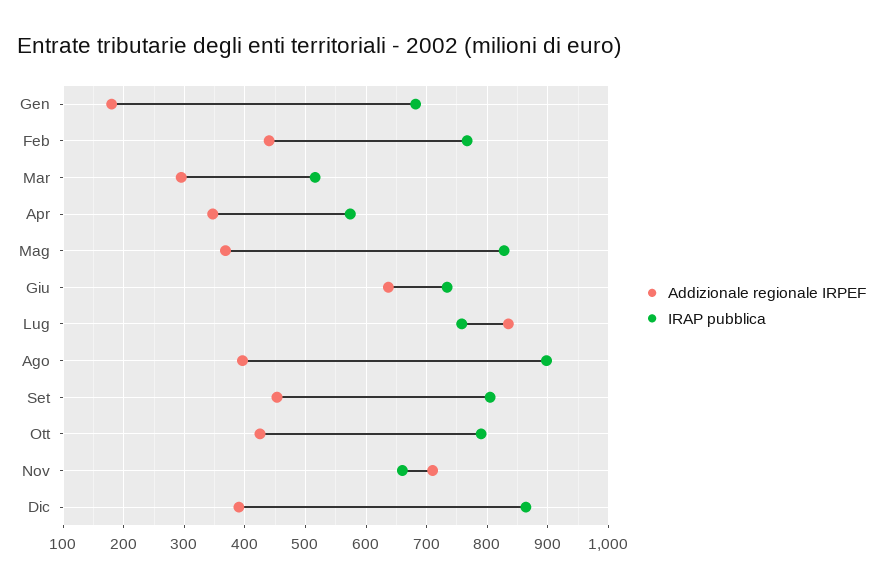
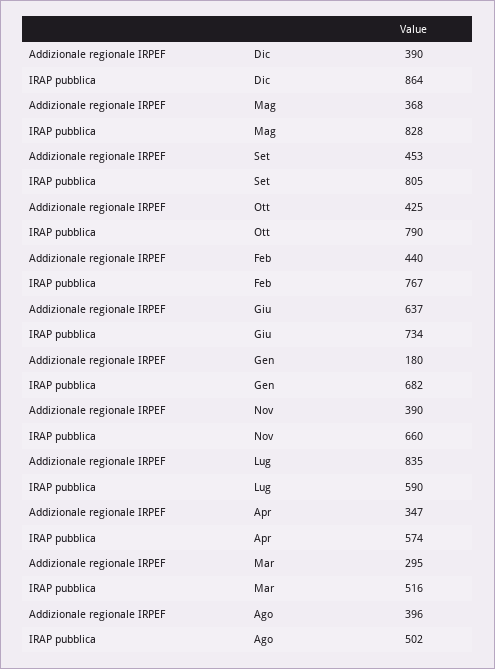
IRAP pubblica, Lug: 760 -> 590
IRAP pubblica, Ago: 900 -> 502
Addizionale regionale IRPEF, Nov: 710 -> 390

